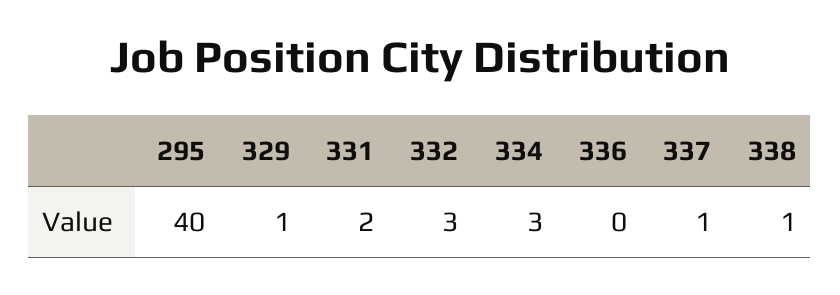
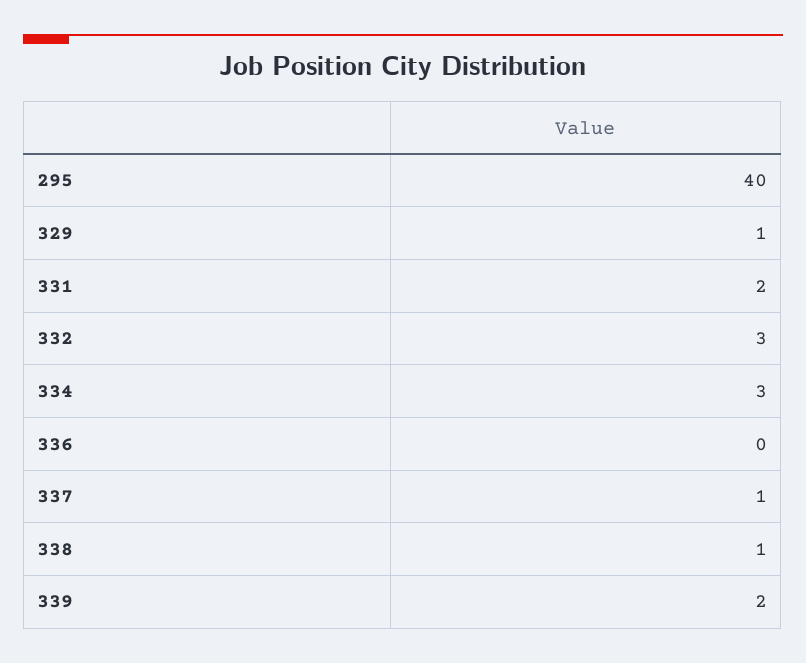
339: none -> 2

